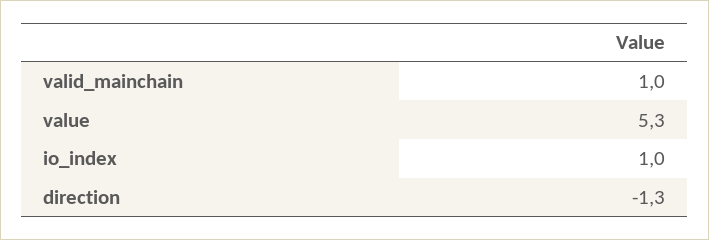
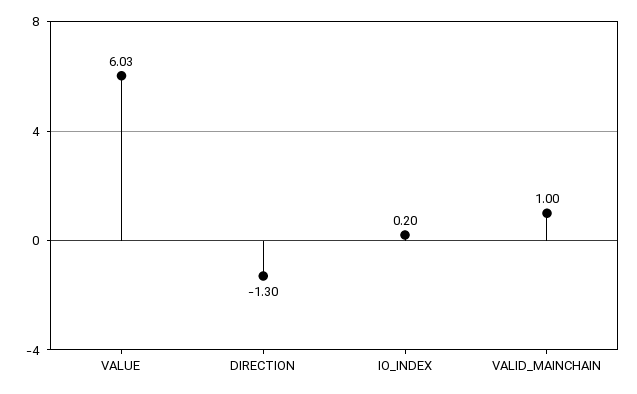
value: 5.3 -> 6.03
io_index: 1 -> 0.2

